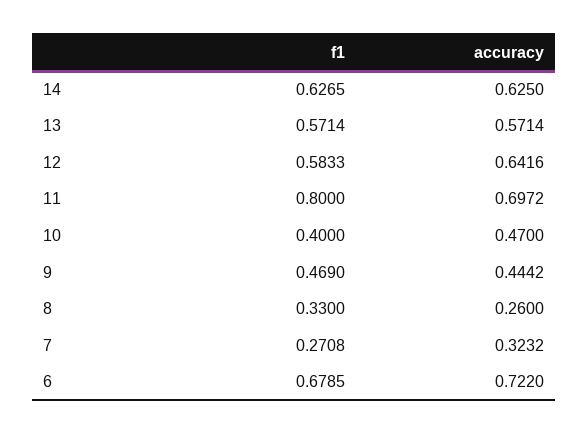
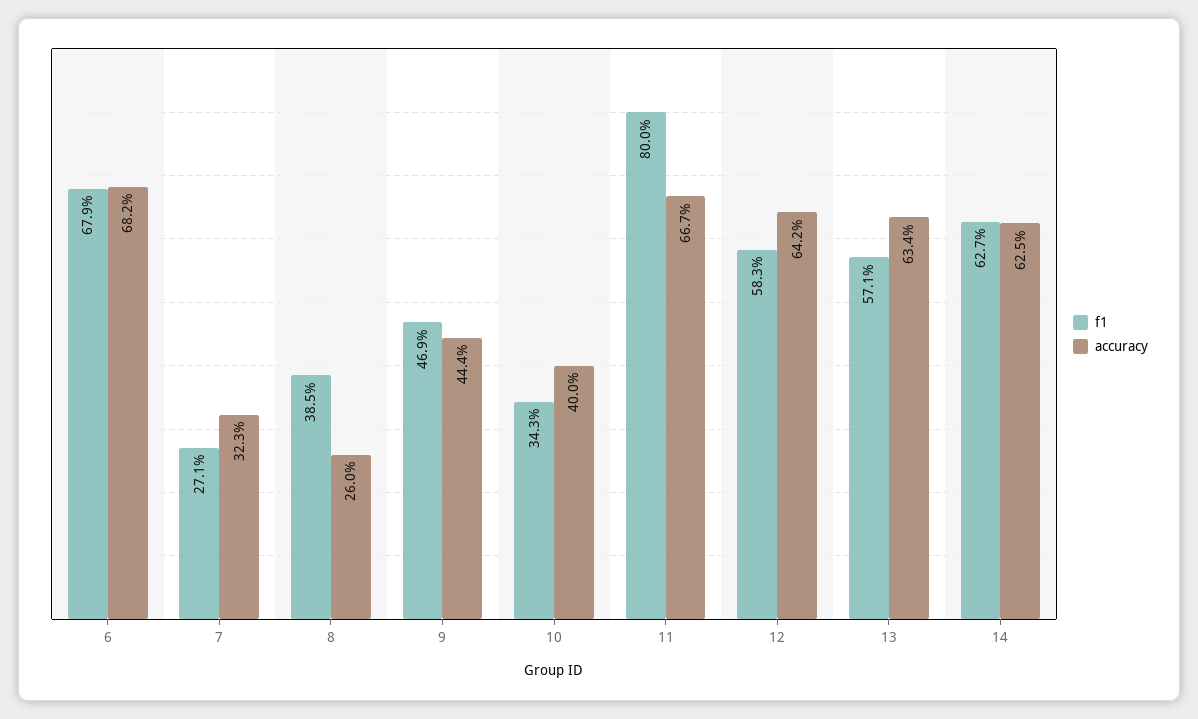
accuracy, 13: 0.5714 -> 0.634
accuracy, 11: 0.6972 -> 0.667
f1, 10: 0.4 -> 0.343
accuracy, 10: 0.47 -> 0.4
f1, 8: 0.33 -> 0.385
accuracy, 6: 0.722 -> 0.682

